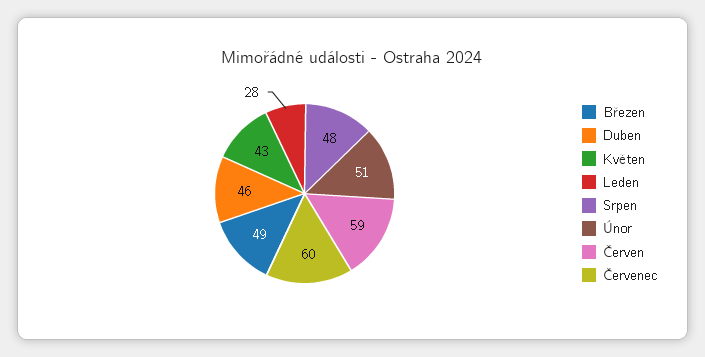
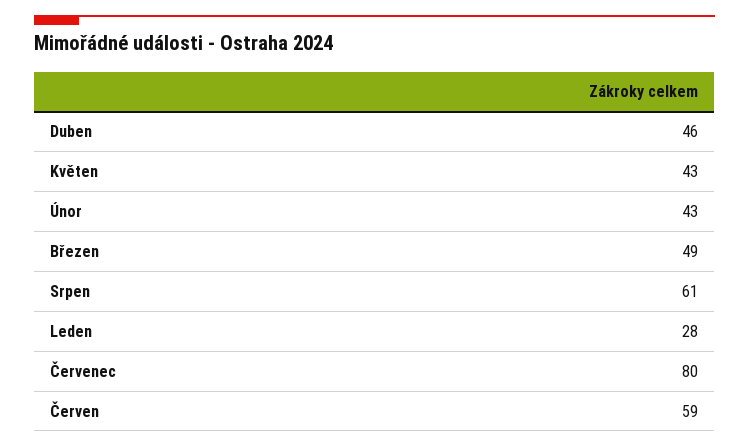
Srpen: 48 -> 61
Únor: 51 -> 43
Červenec: 60 -> 80

